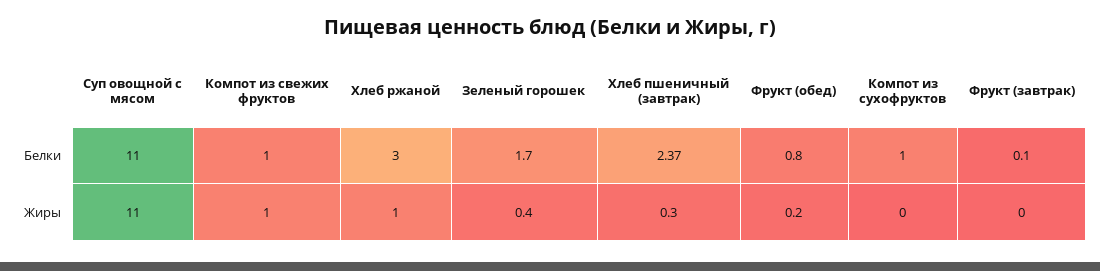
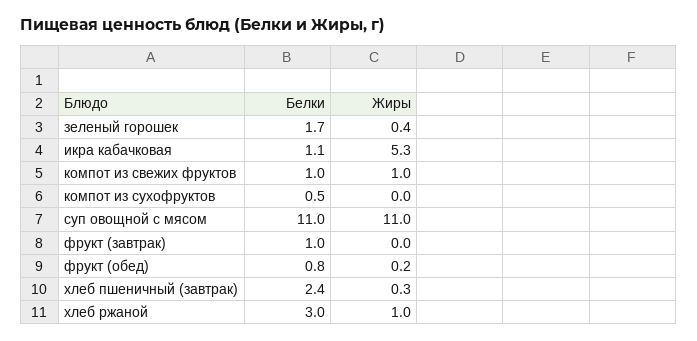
Компот из сухофруктов, Белки: 1 -> 0.5
Фрукт (завтрак), Белки: 0.1 -> 1
икра кабачковая, Белки: none -> 1.1
икра кабачковая, Жиры: none -> 5.3

